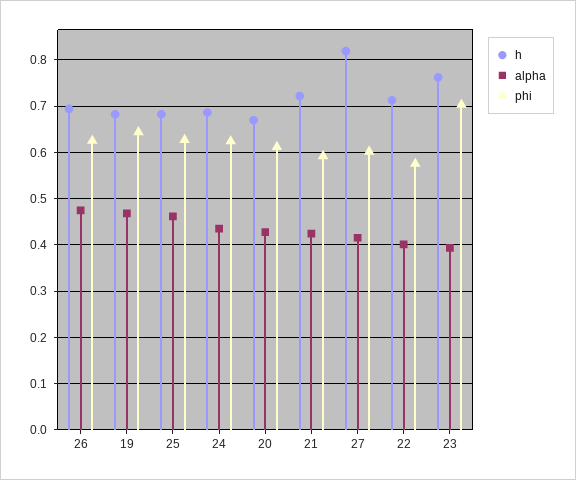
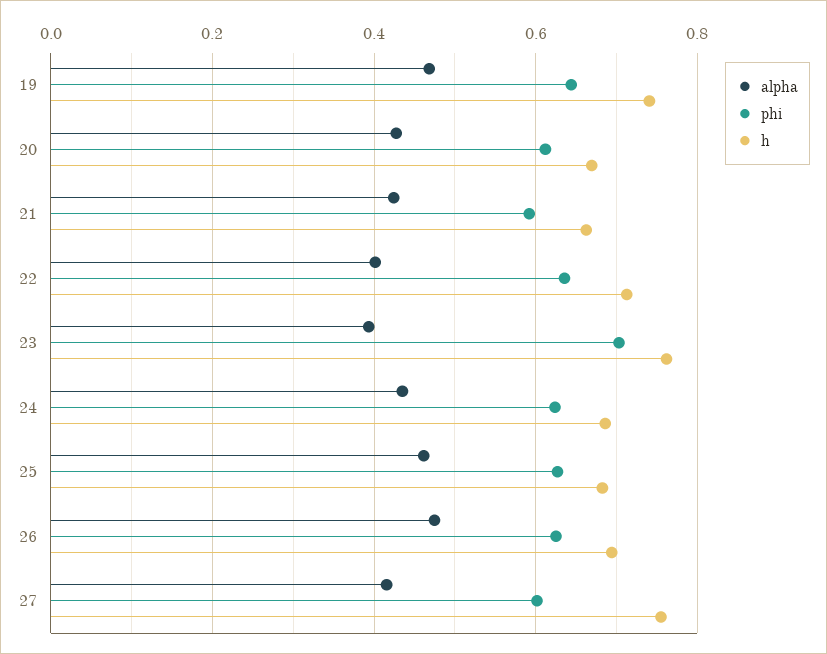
h, 19: 0.68 -> 0.74
h, 21: 0.72 -> 0.66
h, 27: 0.82 -> 0.76
phi, 22: 0.58 -> 0.64

